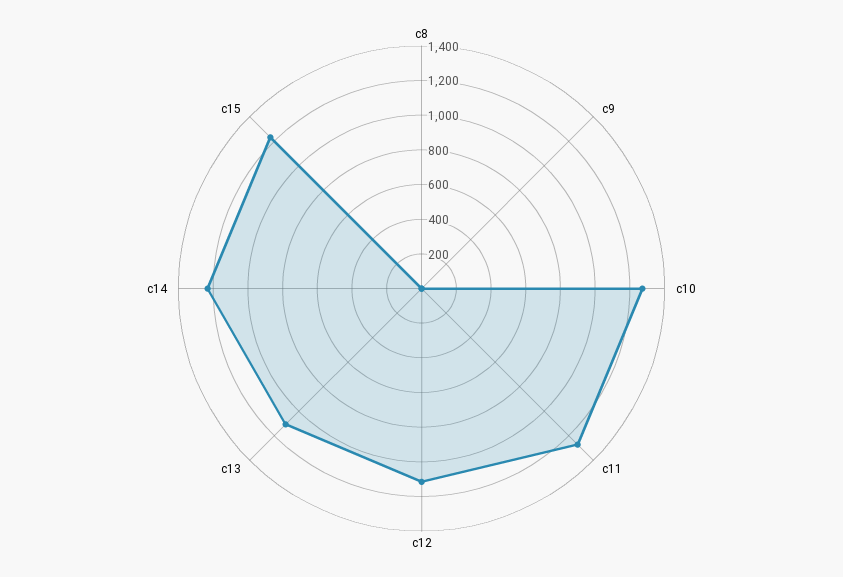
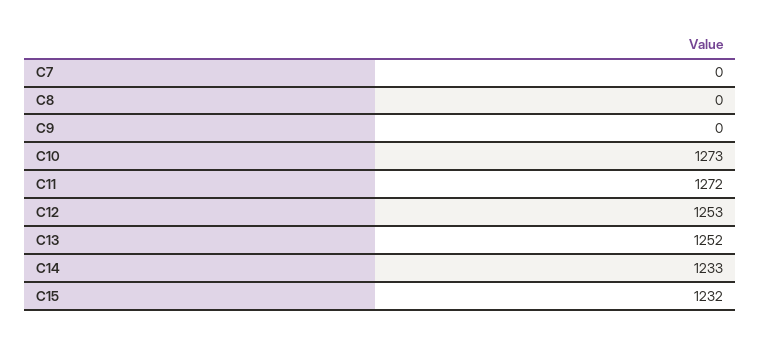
c12: 1100 -> 1253
c13: 1100 -> 1252
C7: none -> 0

